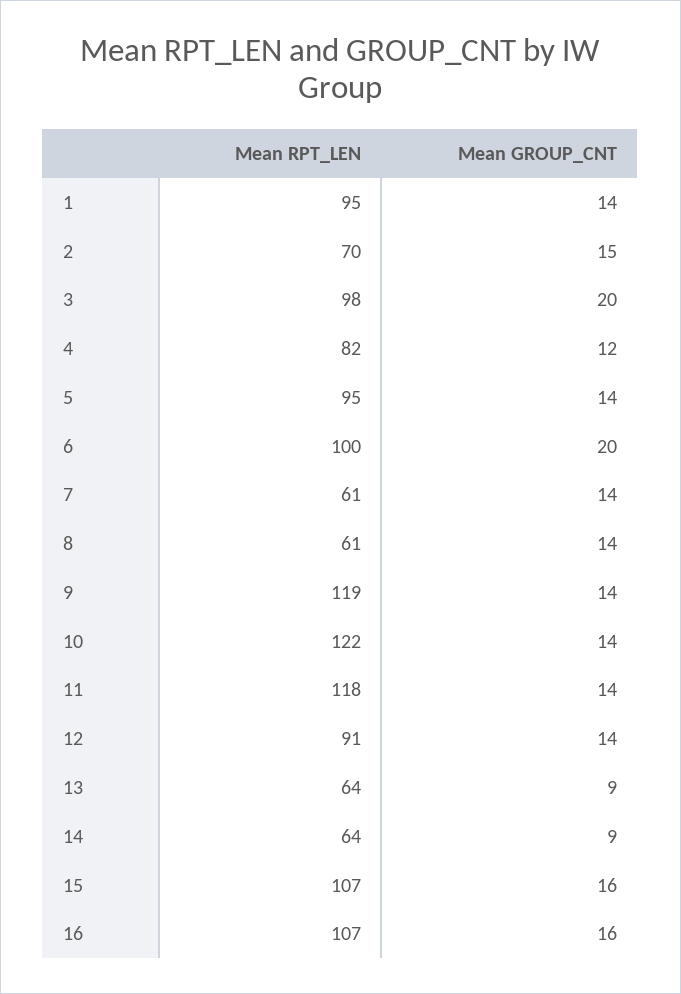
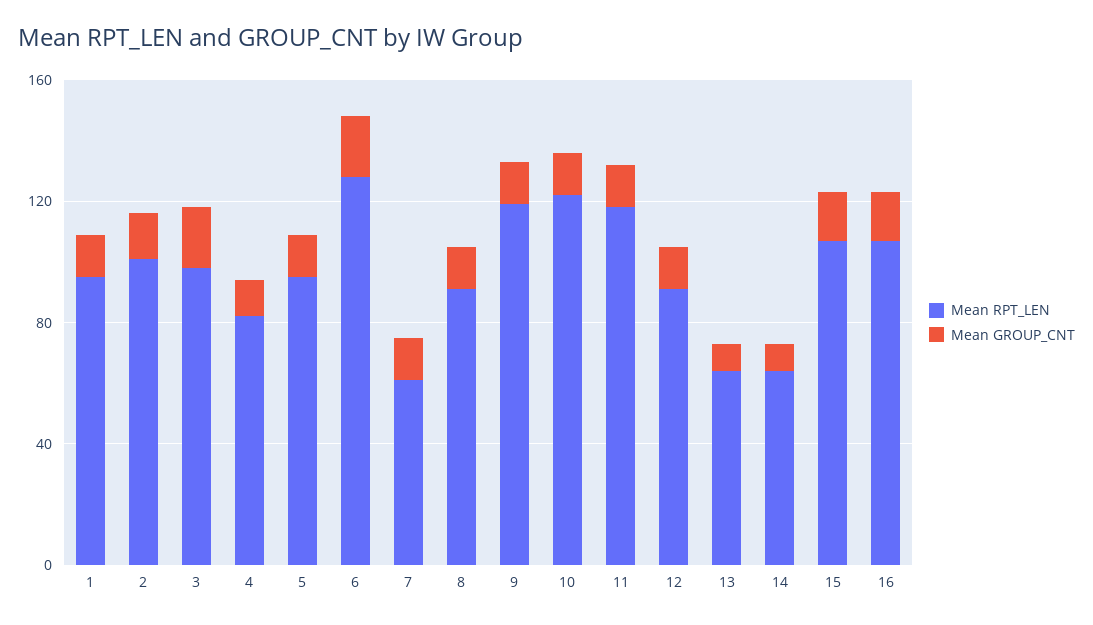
Mean RPT_LEN, 2: 70 -> 100
Mean RPT_LEN, 6: 100 -> 130
Mean RPT_LEN, 8: 61 -> 90

